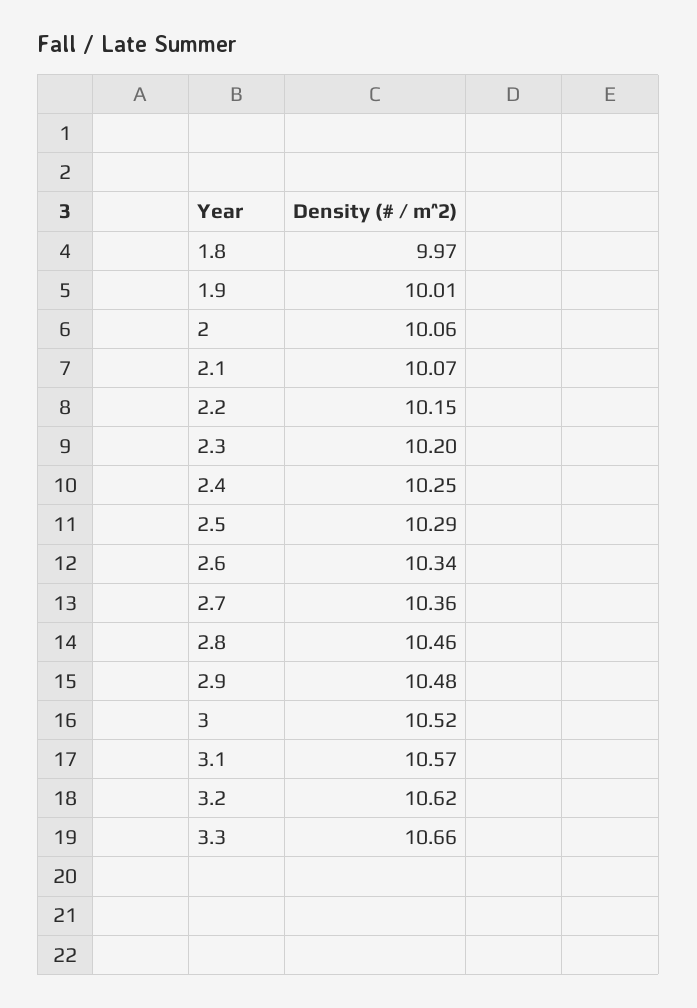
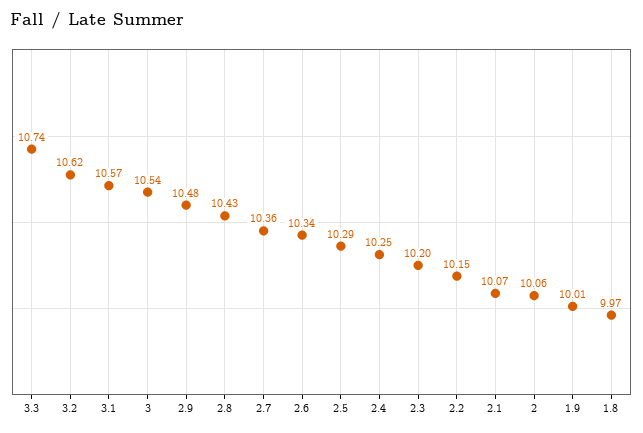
2.8: 10.46 -> 10.43
3: 10.52 -> 10.54
3.3: 10.66 -> 10.74

